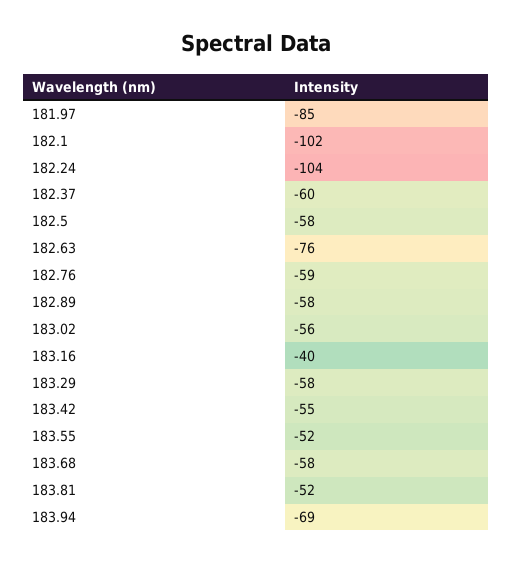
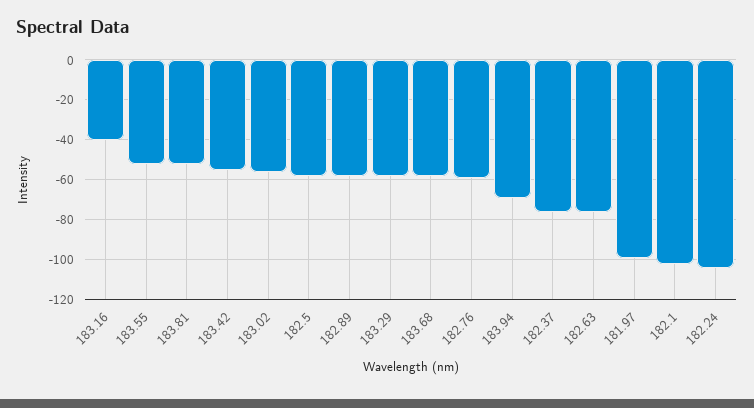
181.97: -85 -> -100
182.37: -60 -> -75

